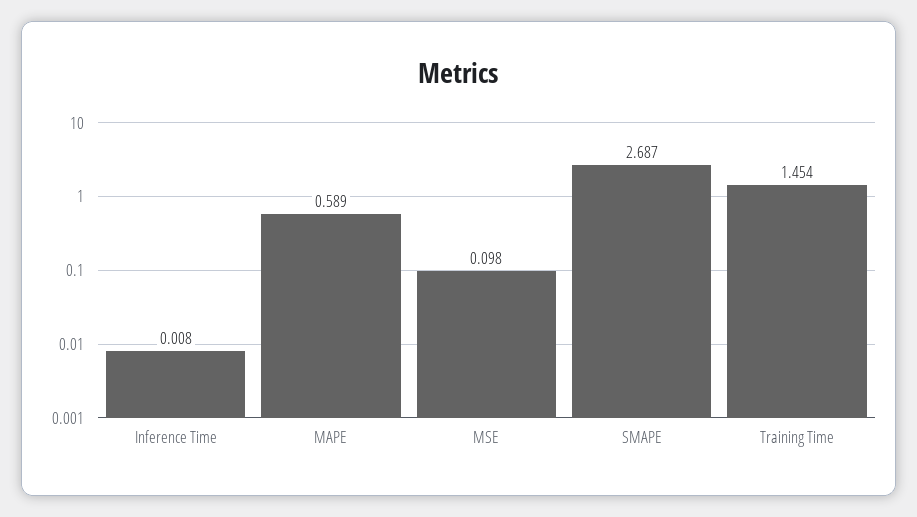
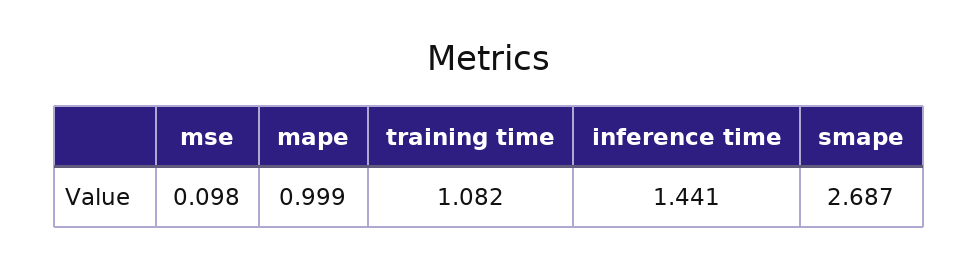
Inference Time: 0.008 -> 1.441
MAPE: 0.589 -> 0.999
Training Time: 1.454 -> 1.082

